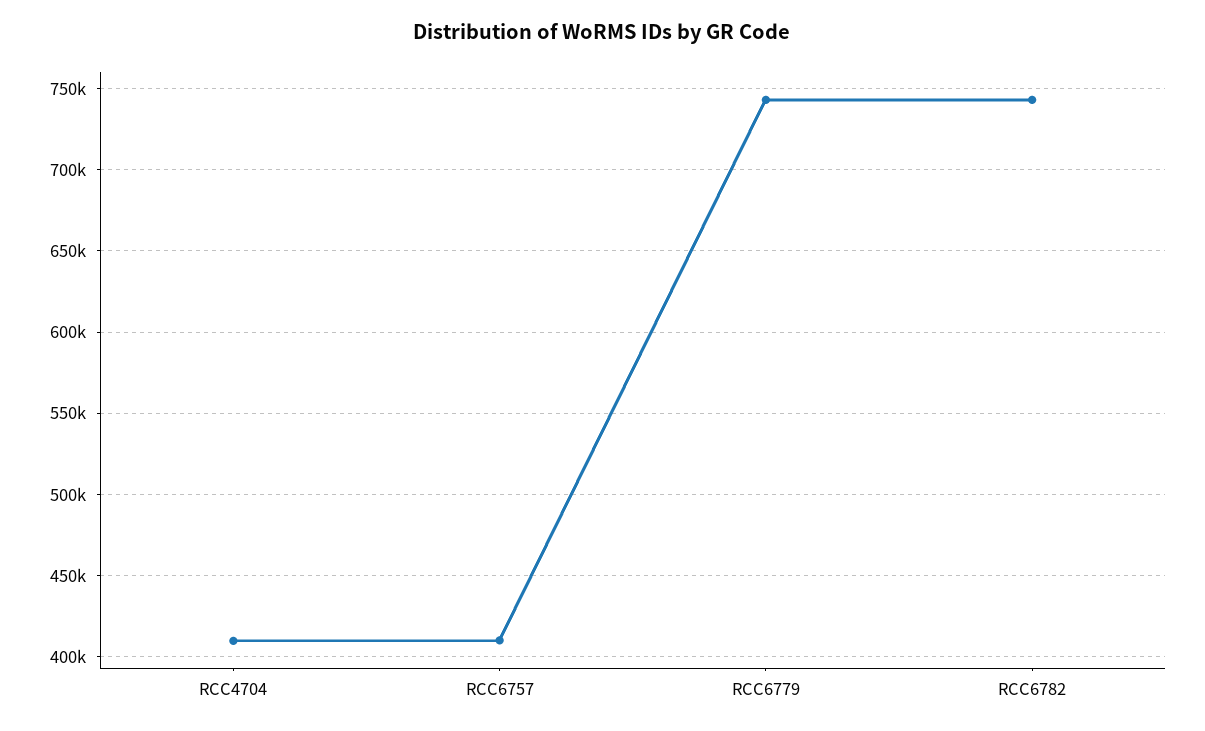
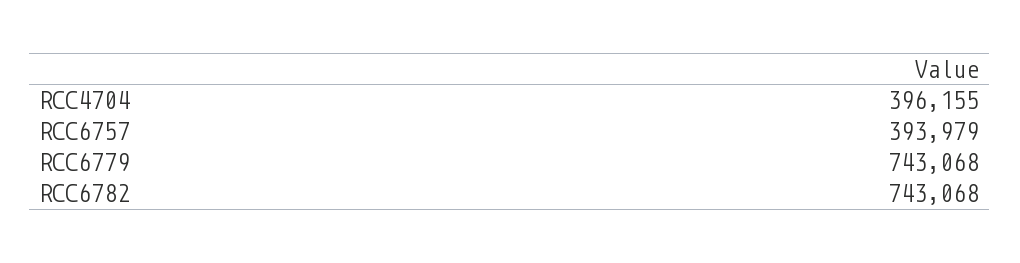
RCC4704: 410000 -> 396155
RCC6757: 410000 -> 393979

